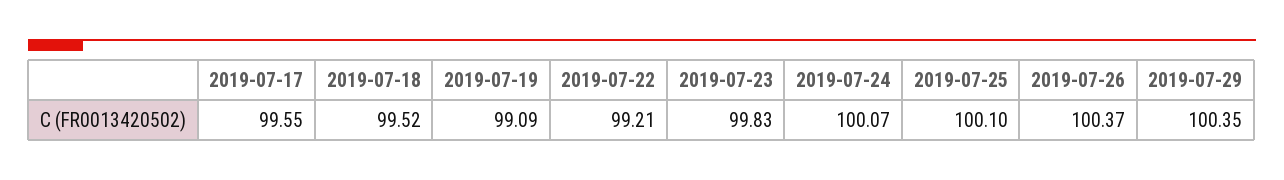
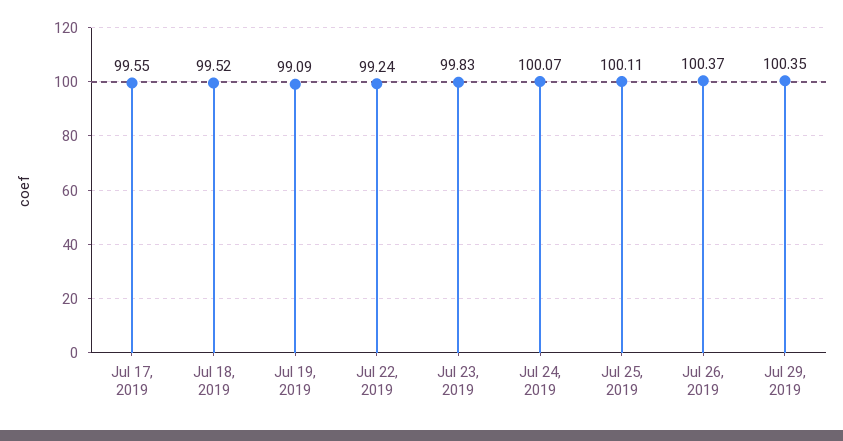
2019-07-22: 99.21 -> 99.24
2019-07-25: 100.1 -> 100.11

